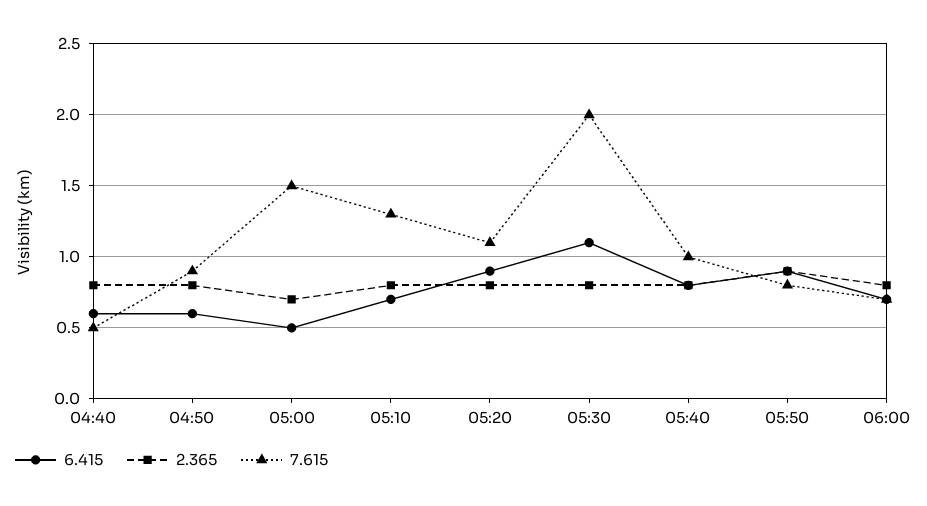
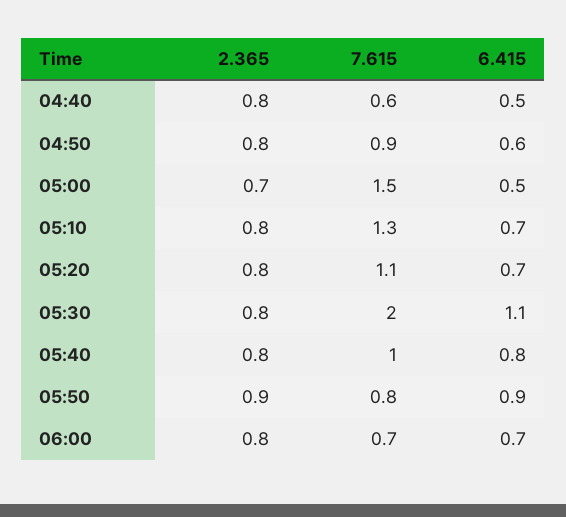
6.415, 04:40: 0.6 -> 0.5
7.615, 04:40: 0.5 -> 0.6
6.415, 05:20: 0.9 -> 0.7

